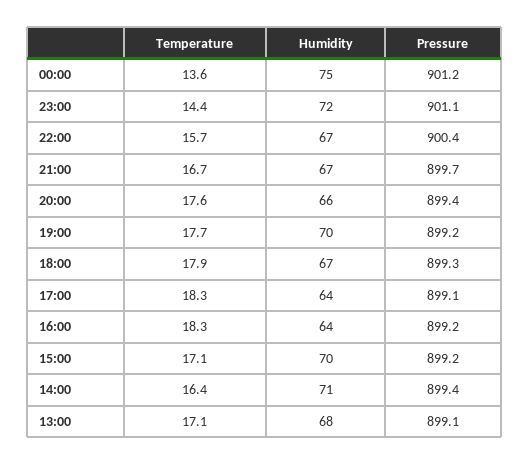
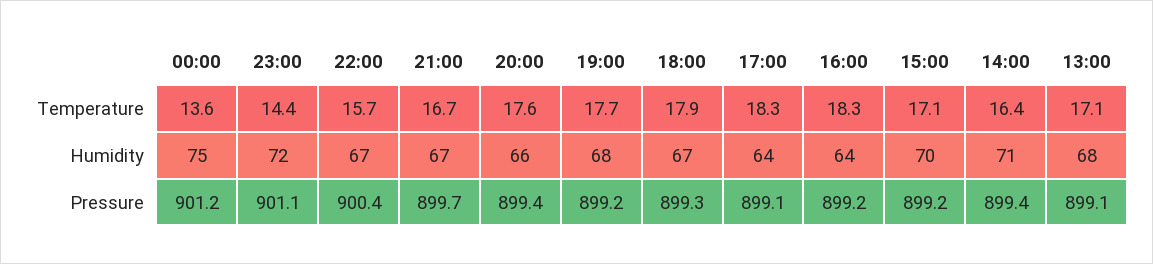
Humidity, 19:00: 70 -> 68

